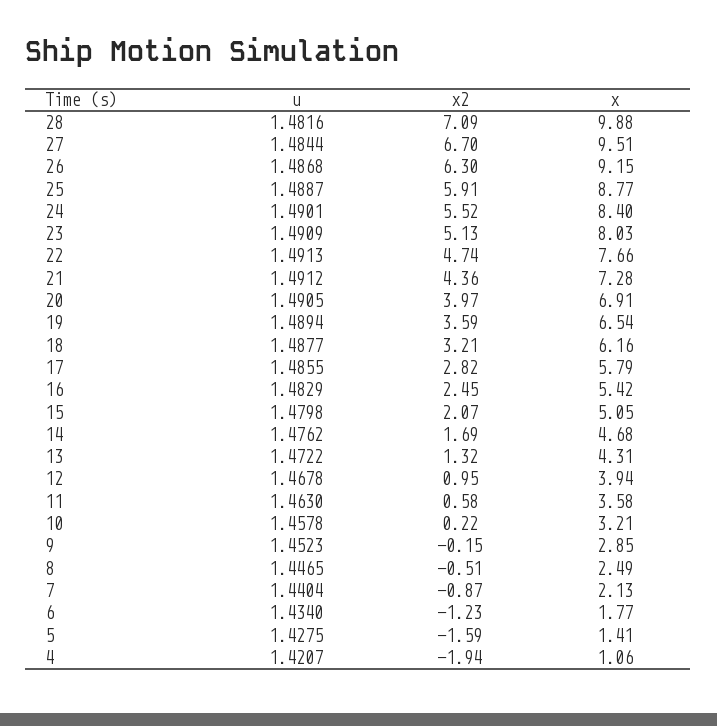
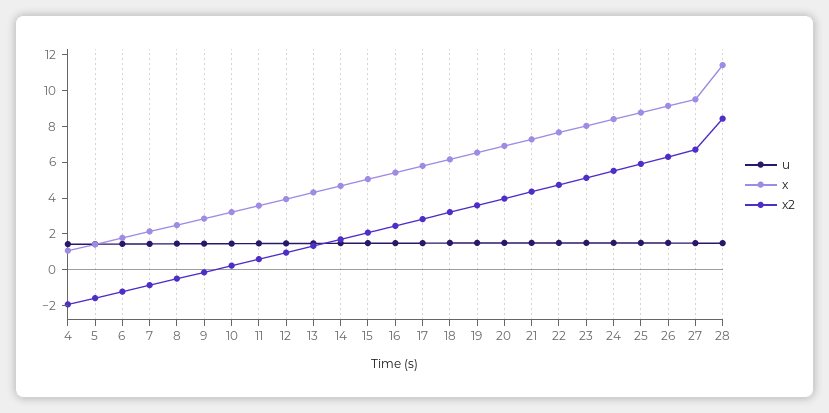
x2, 28: 7.09 -> 8.5
x, 28: 9.88 -> 11.5

